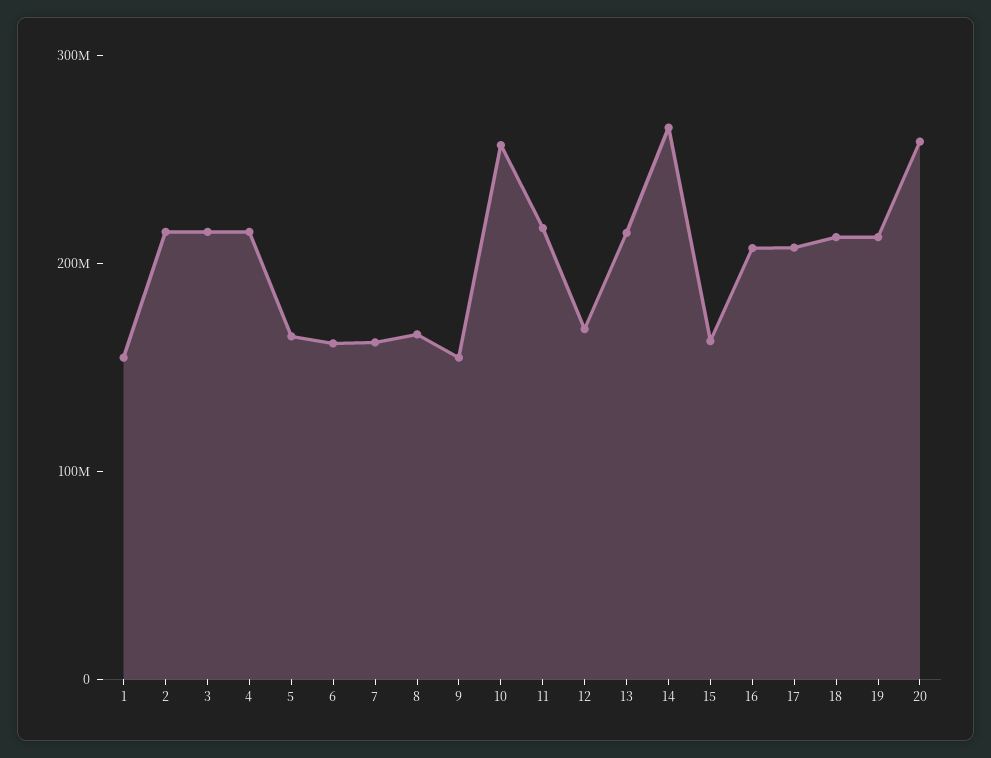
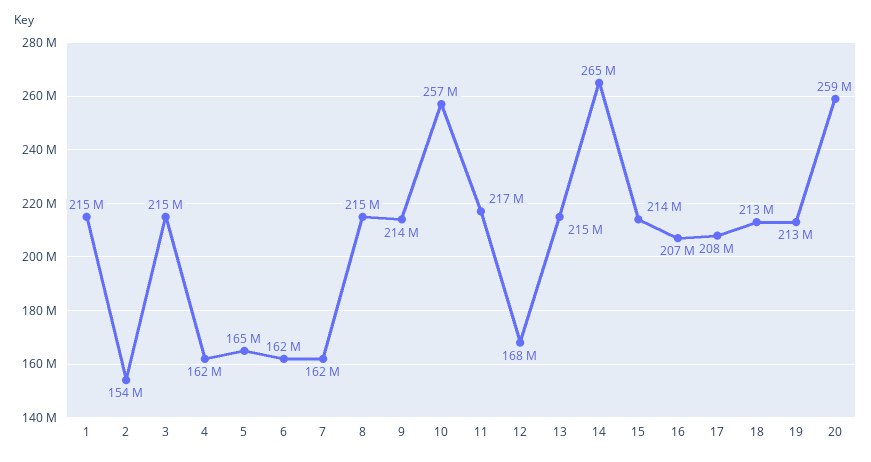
1: 160000000 -> 215000000
2: 220000000 -> 154000000
4: 220000000 -> 162000000
8: 160000000 -> 215000000
9: 160000000 -> 214000000
15: 160000000 -> 214000000

